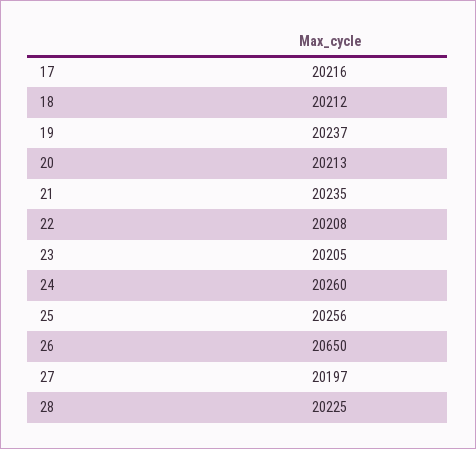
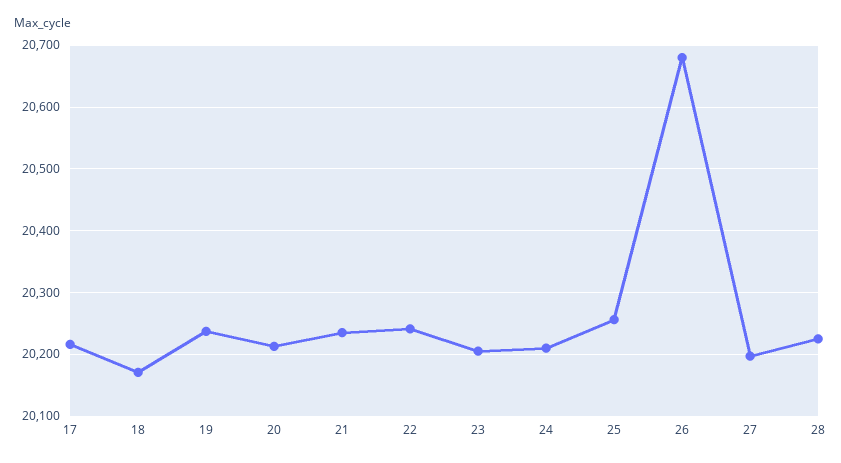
18: 20212 -> 20170
22: 20208 -> 20240
24: 20260 -> 20210
26: 20650 -> 20680

